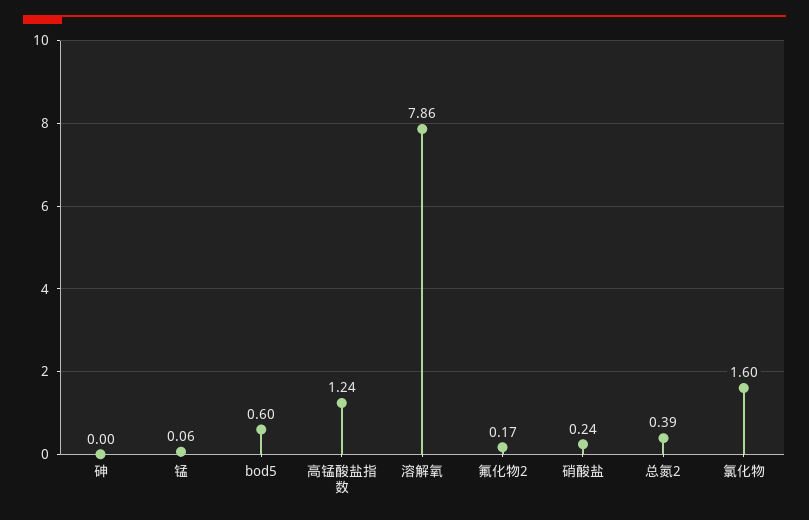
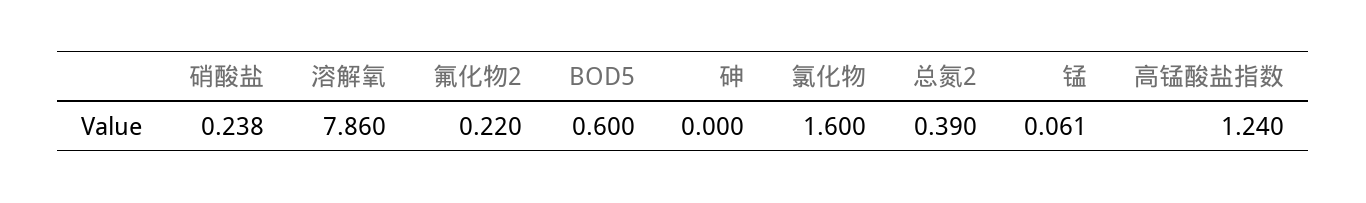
氟化物2: 0.17 -> 0.22

